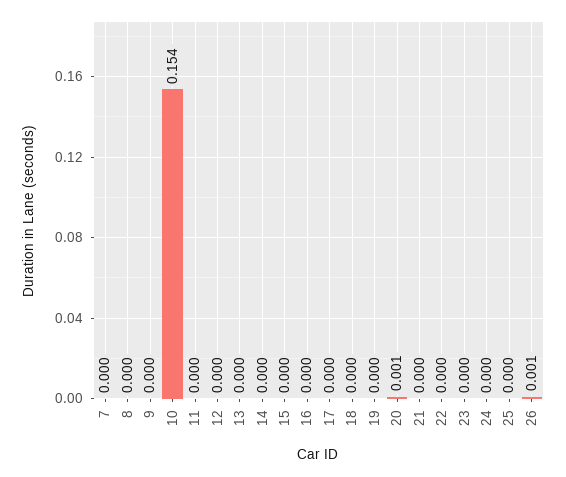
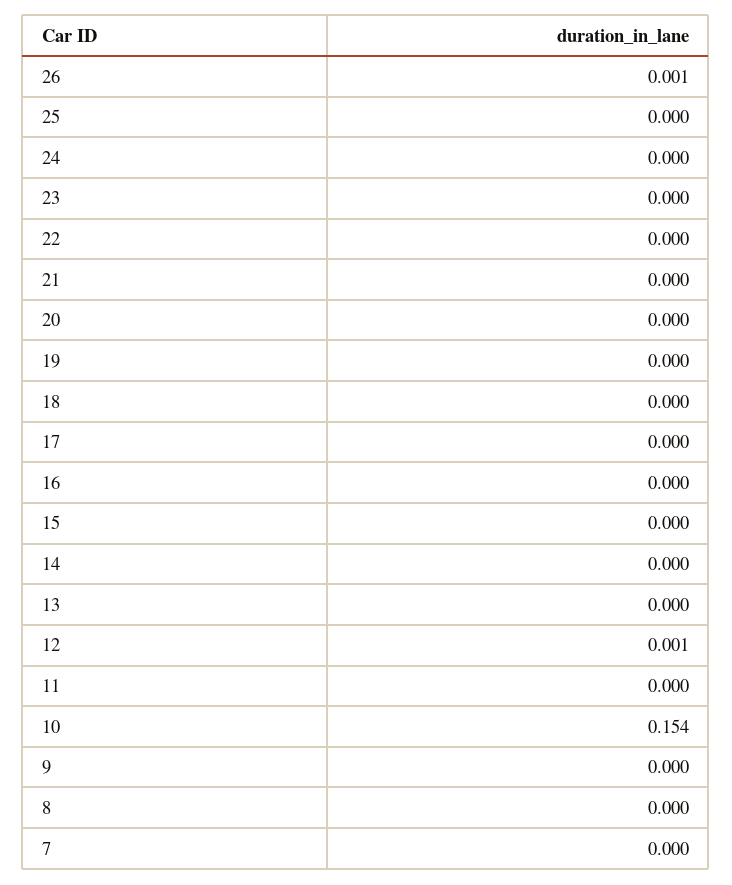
12: 0 -> 0.001
20: 0.001 -> 0

